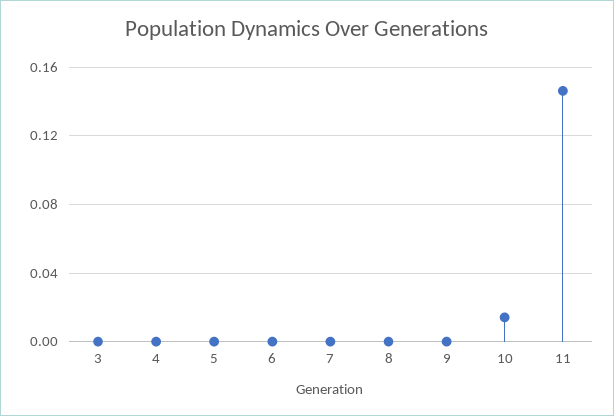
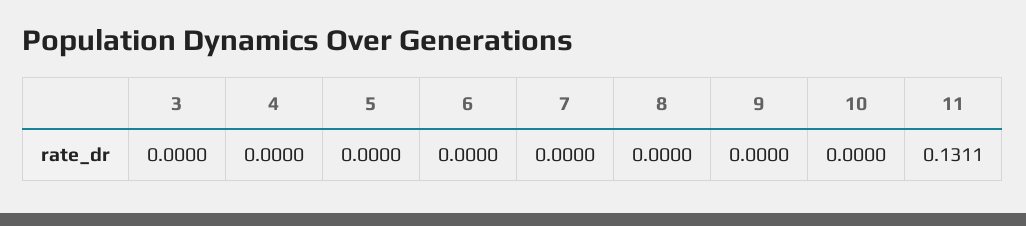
10: 0.015 -> 0
11: 0.145 -> 0.1311

